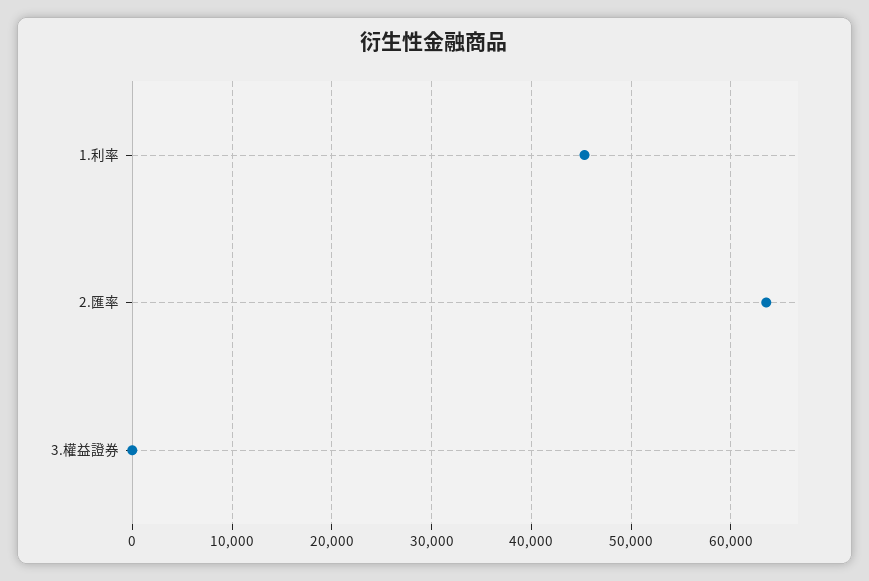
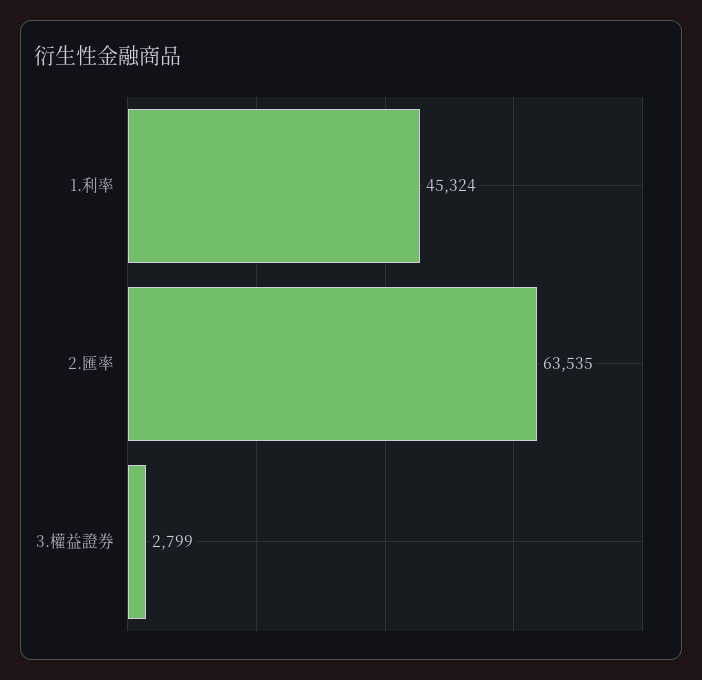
3.權益證券: 0 -> 2799

